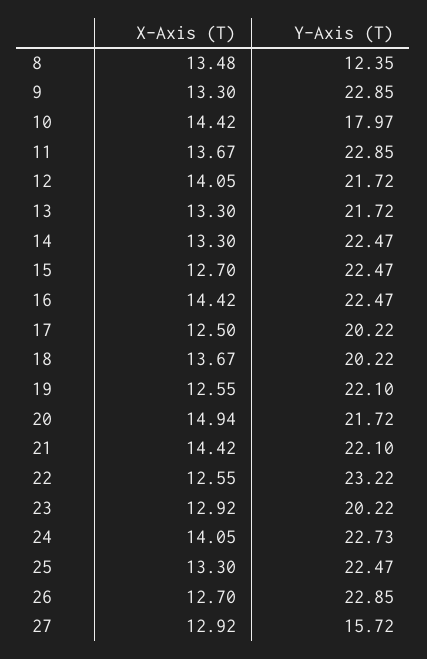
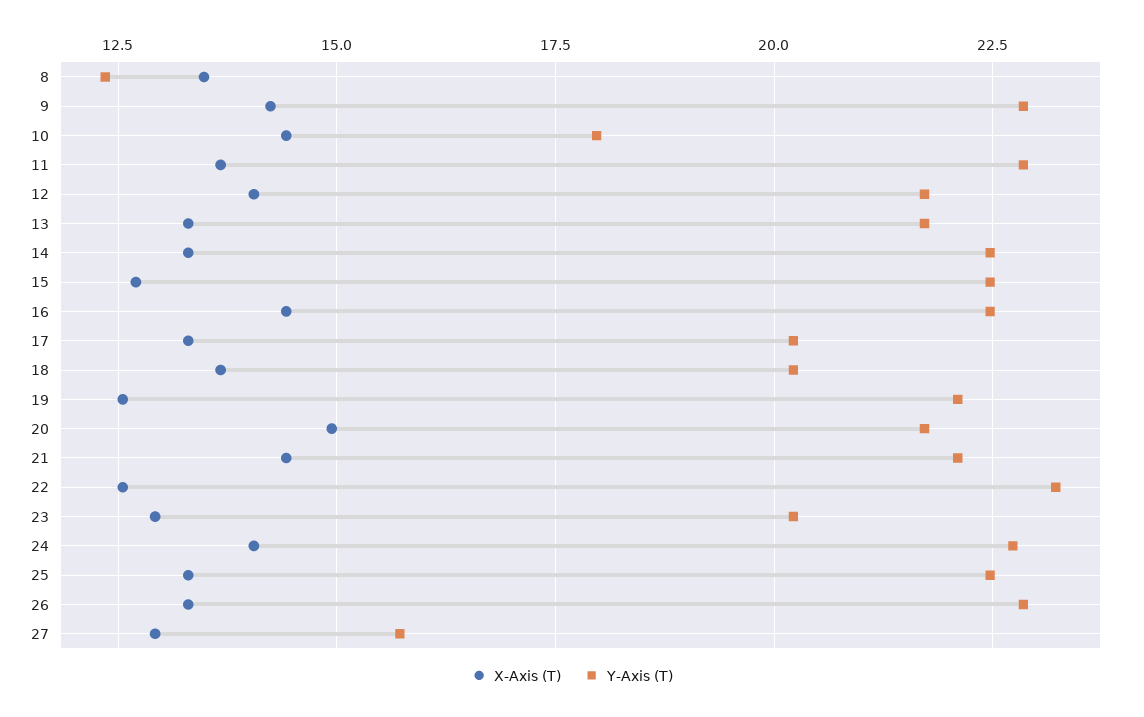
X-Axis (T), 9: 13.3 -> 14.25
X-Axis (T), 17: 12.5 -> 13.25
X-Axis (T), 26: 12.7 -> 13.25

